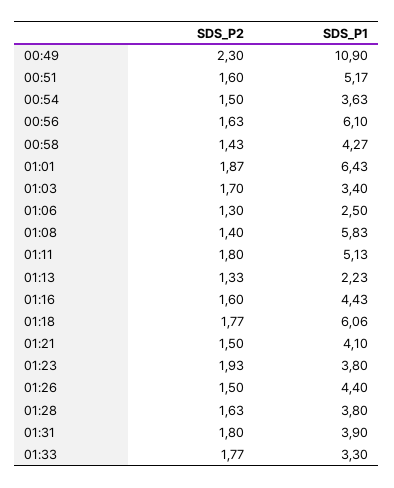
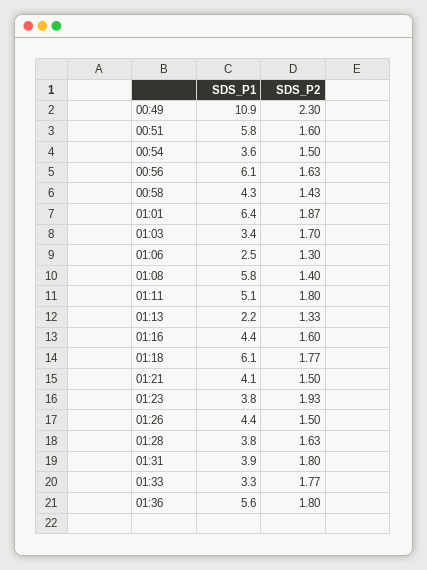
SDS_P1, 00:51: 5.17 -> 5.8
SDS_P1, 01:36: none -> 5.6
SDS_P2, 01:36: none -> 1.8

